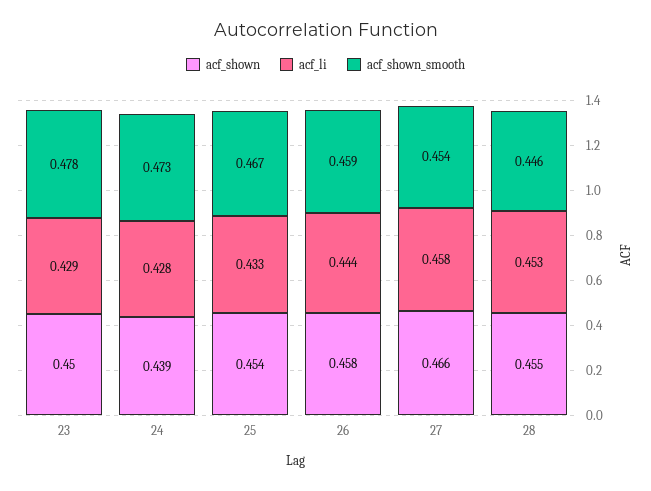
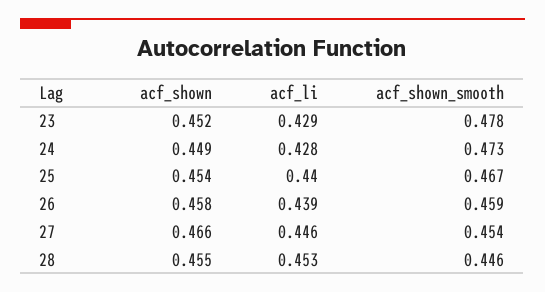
acf_shown, 23: 0.45 -> 0.452
acf_shown, 24: 0.439 -> 0.449
acf_li, 25: 0.433 -> 0.44
acf_li, 26: 0.444 -> 0.439
acf_li, 27: 0.458 -> 0.446

